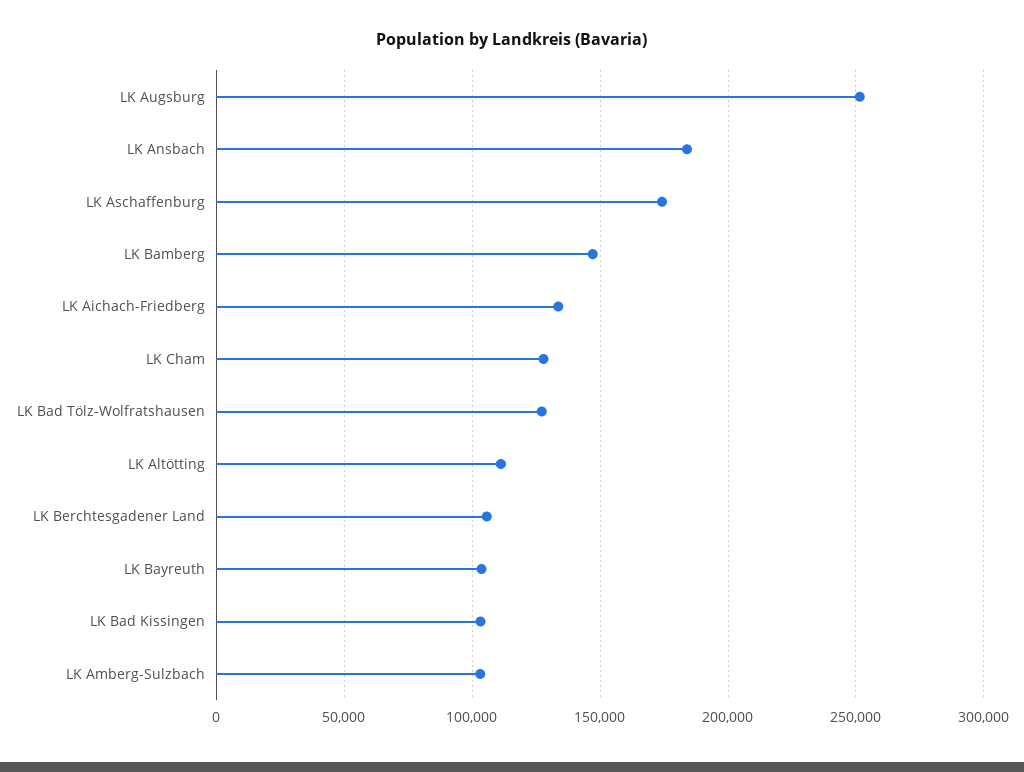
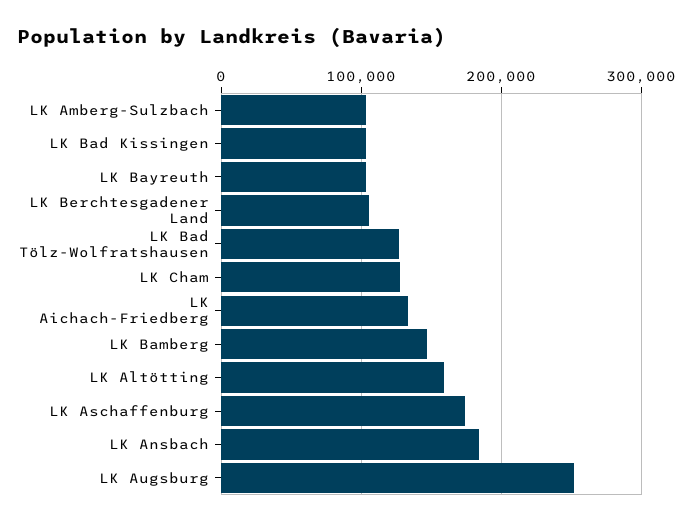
LK Altötting: 110000 -> 160000

